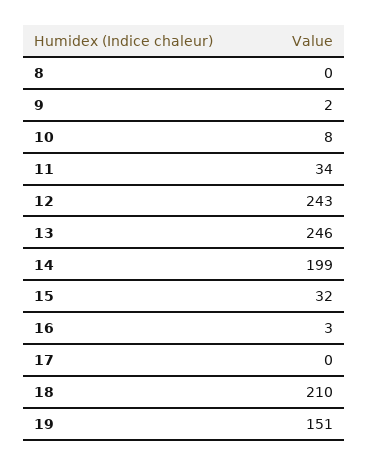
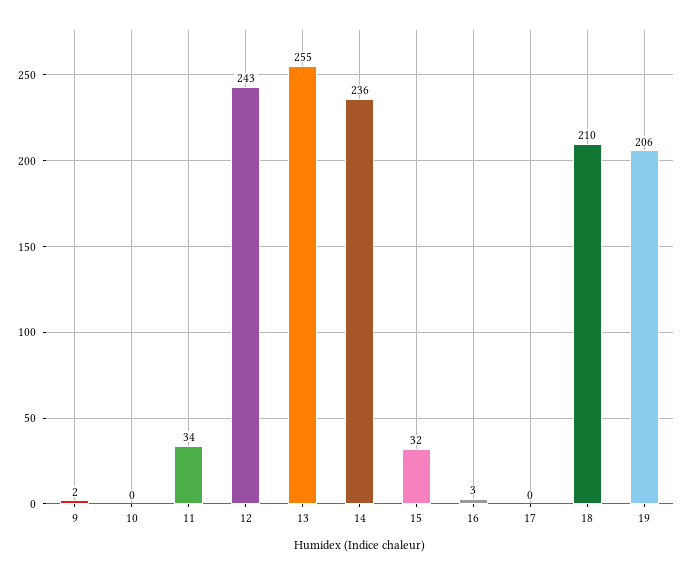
8: 0 -> none
10: 8 -> 0
13: 246 -> 255
14: 199 -> 236
19: 151 -> 206

